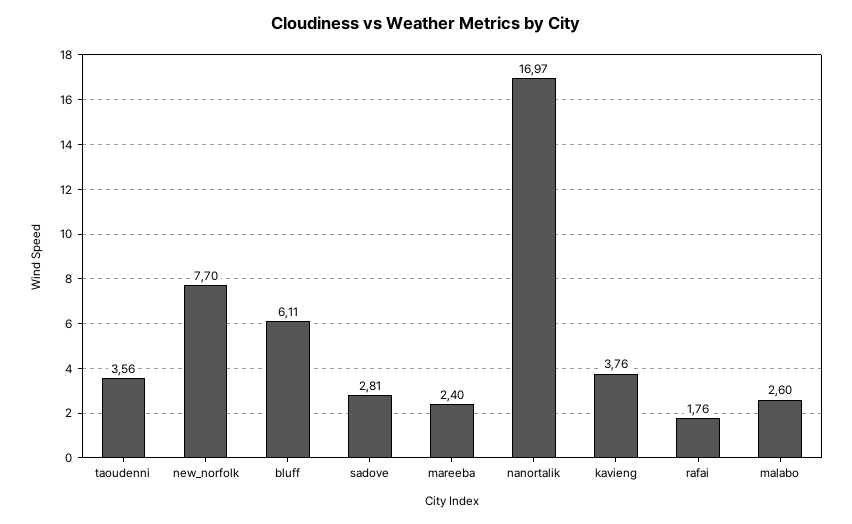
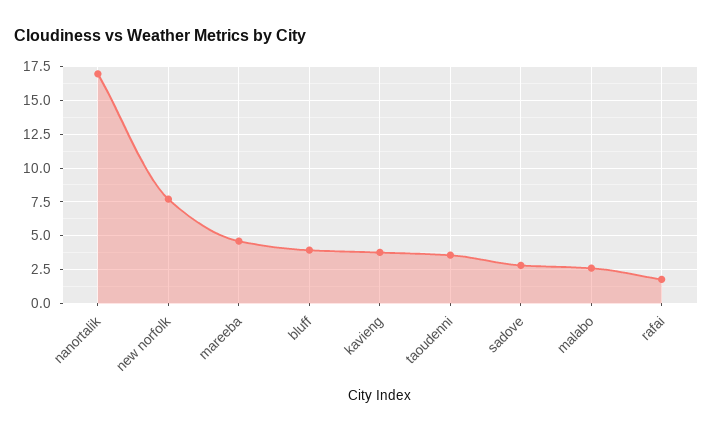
bluff: 6.11 -> 4
mareeba: 2.4 -> 4.5

